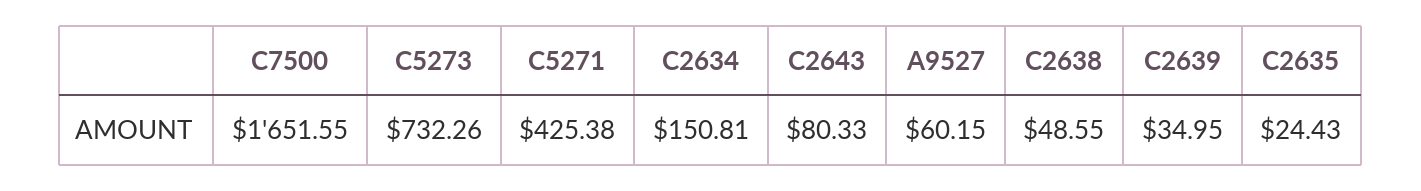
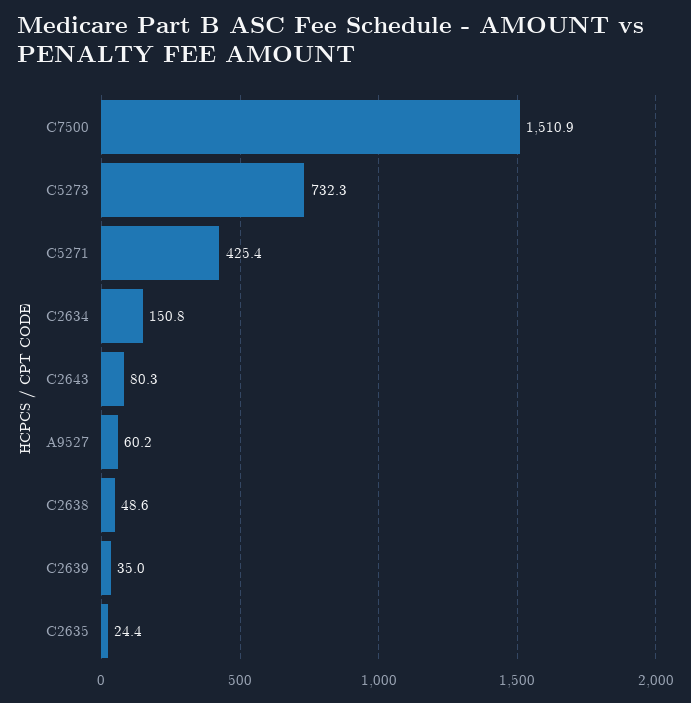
C7500: 1651.55 -> 1510.9

